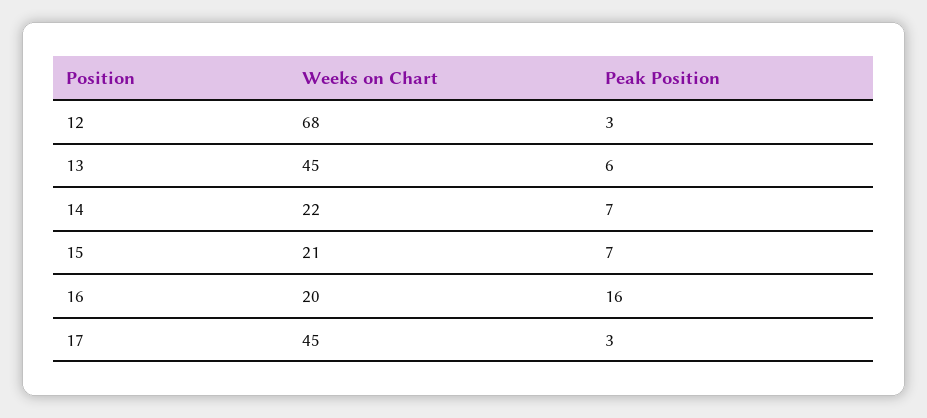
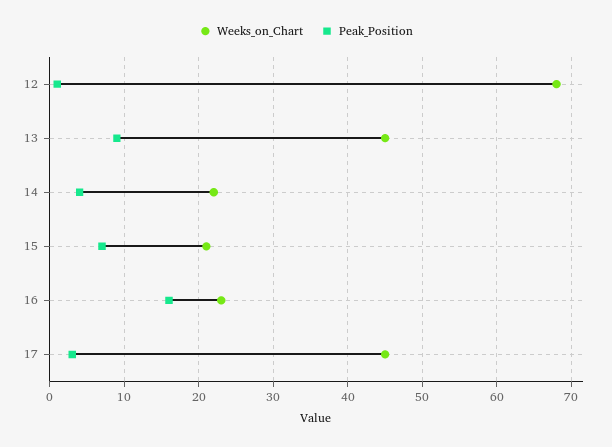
Peak Position, 12: 3 -> 1
Peak Position, 13: 6 -> 9
Peak Position, 14: 7 -> 4
Weeks on Chart, 16: 20 -> 23

